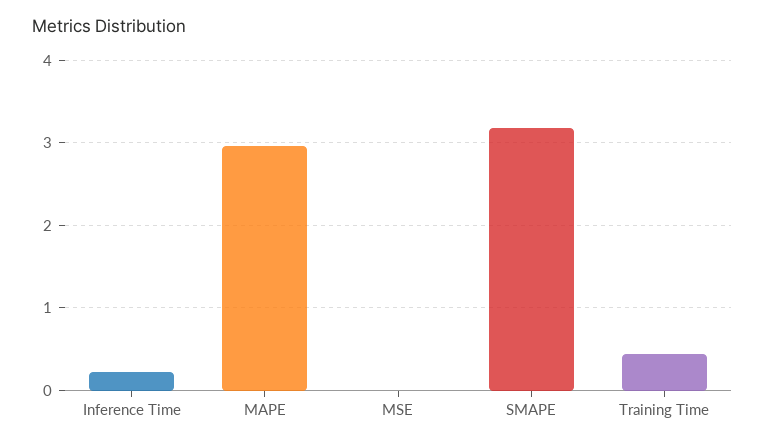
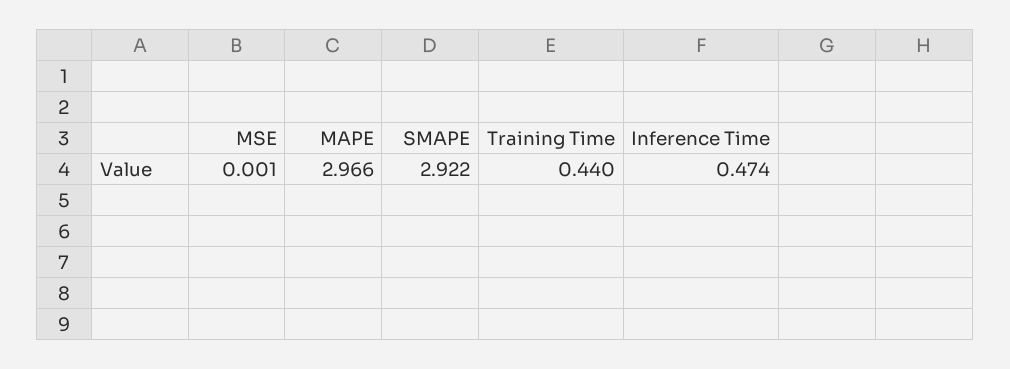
Inference Time: 0.2 -> 0.474
SMAPE: 3.2 -> 2.922

